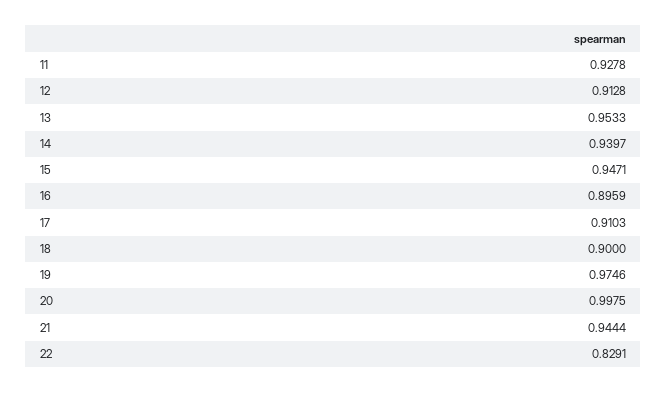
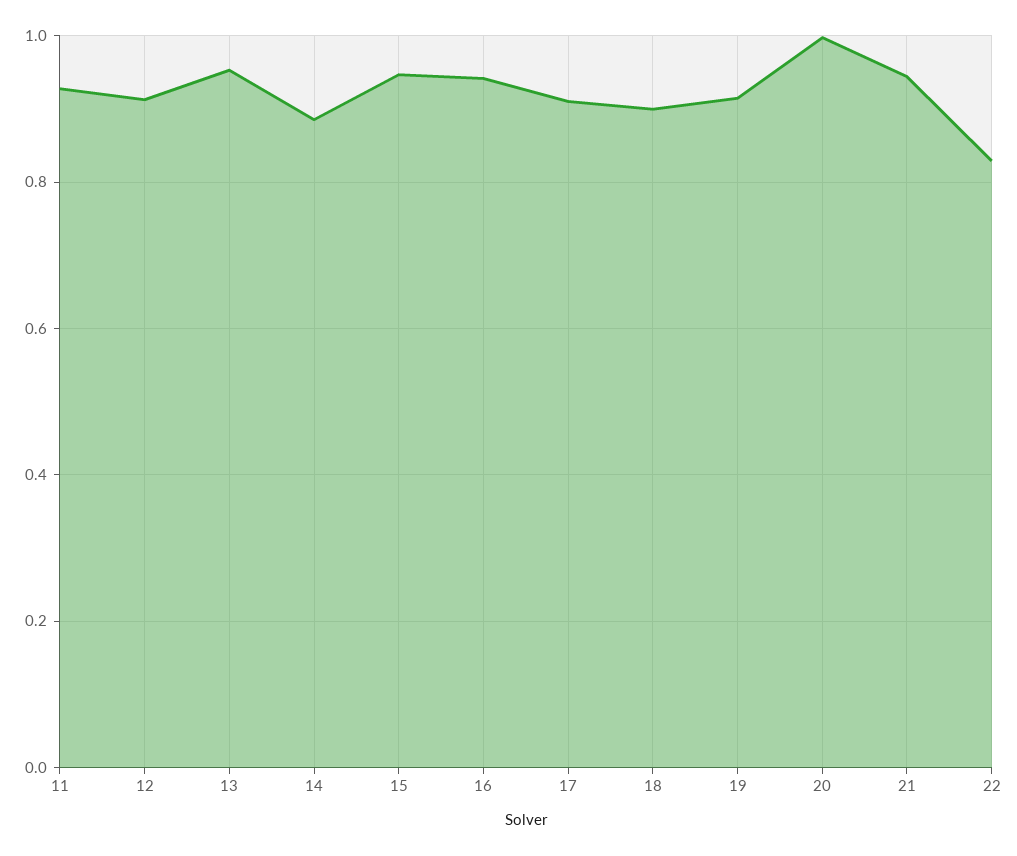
14: 0.9397 -> 0.88
16: 0.8959 -> 0.94
19: 0.9746 -> 0.92

